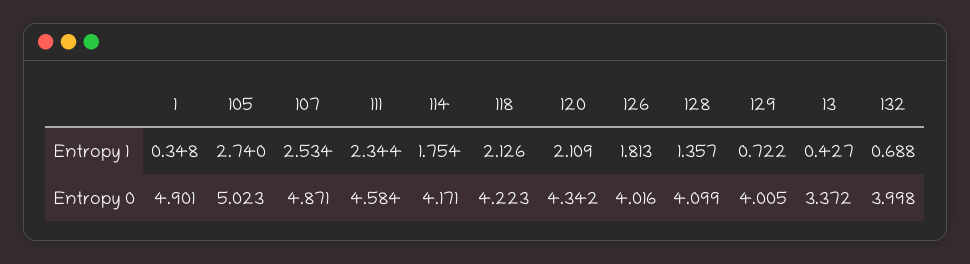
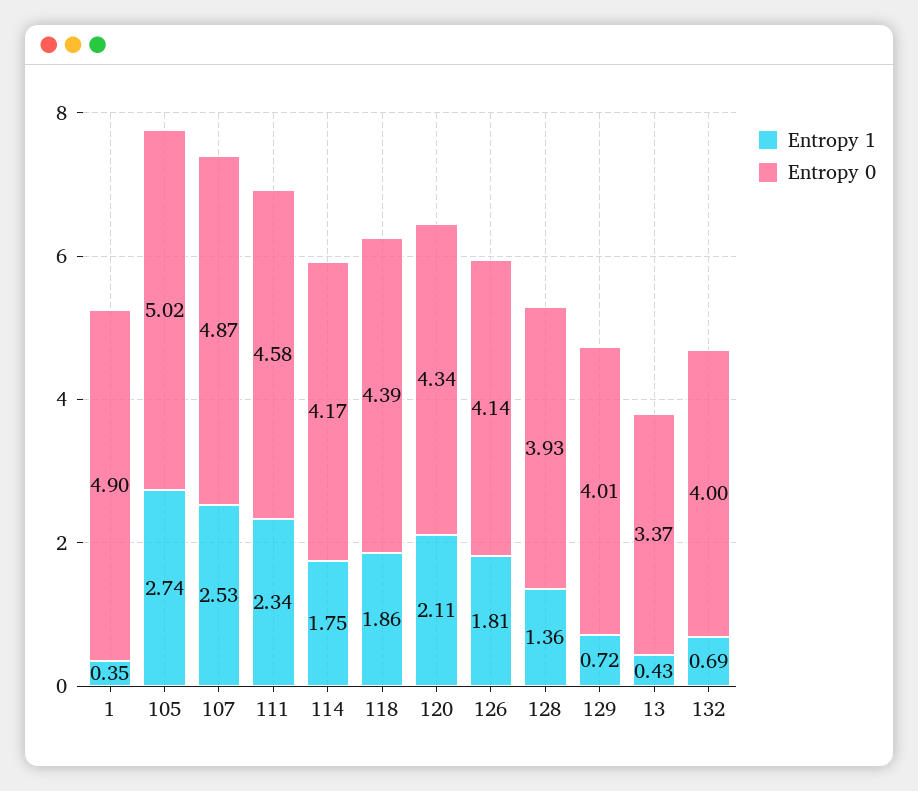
Entropy 1, 118: 2.126 -> 1.86
Entropy 0, 118: 4.223 -> 4.39
Entropy 0, 126: 4.016 -> 4.14
Entropy 0, 128: 4.099 -> 3.93

